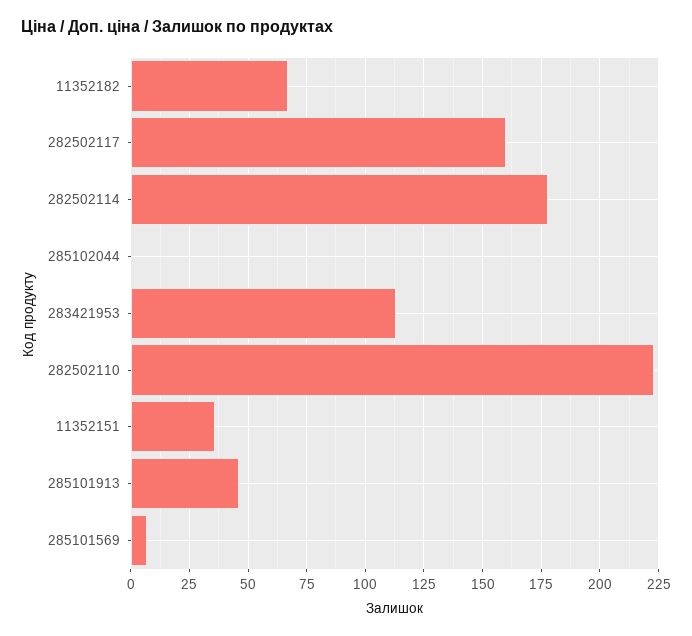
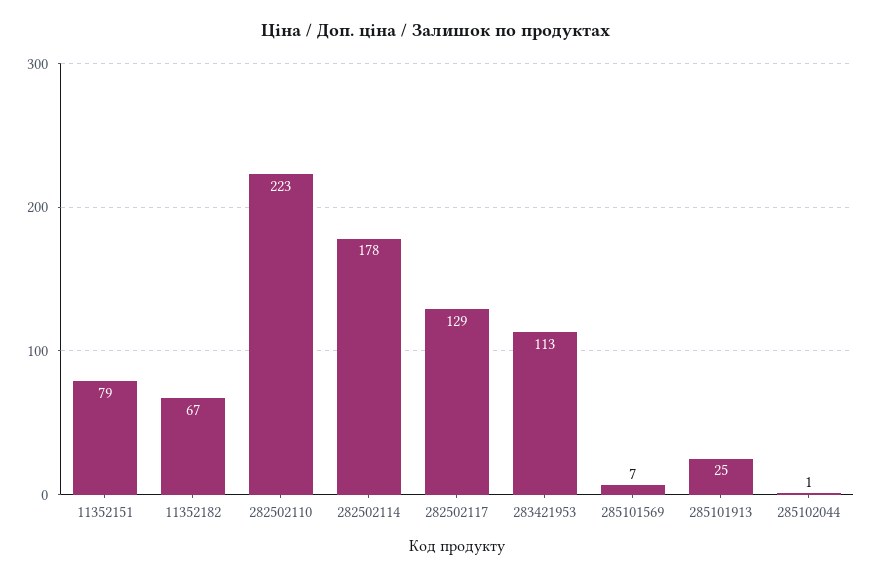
282502117: 160 -> 129
11352151: 35 -> 79
285101913: 45 -> 25

